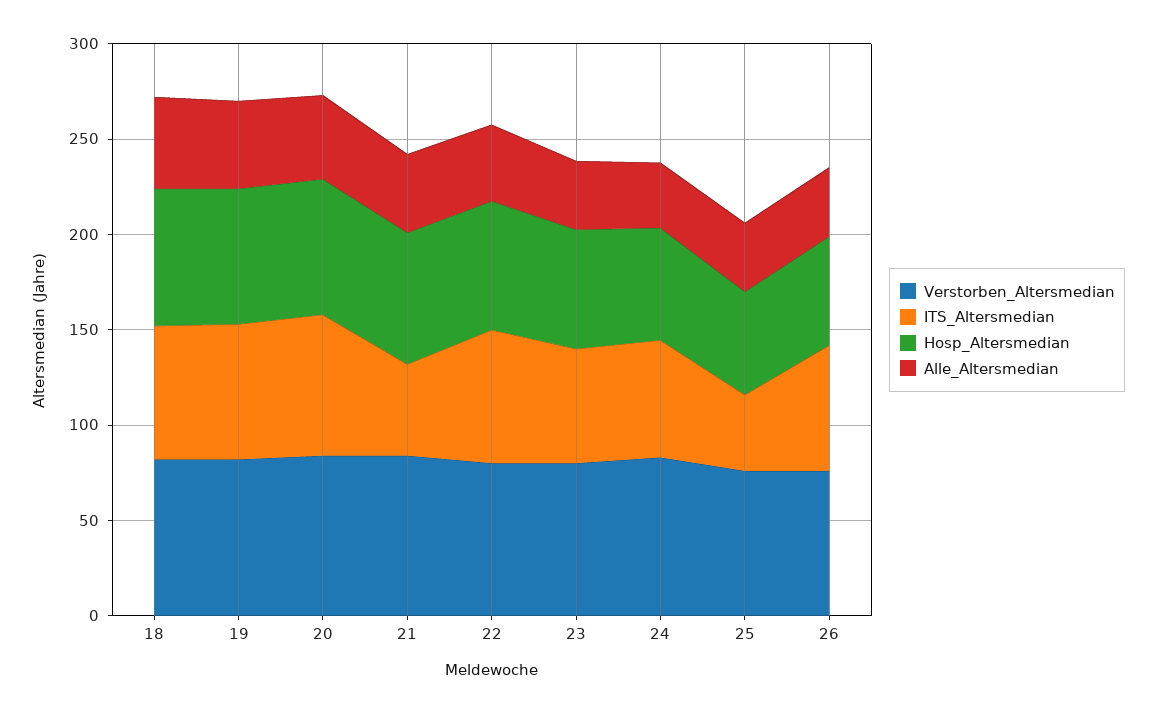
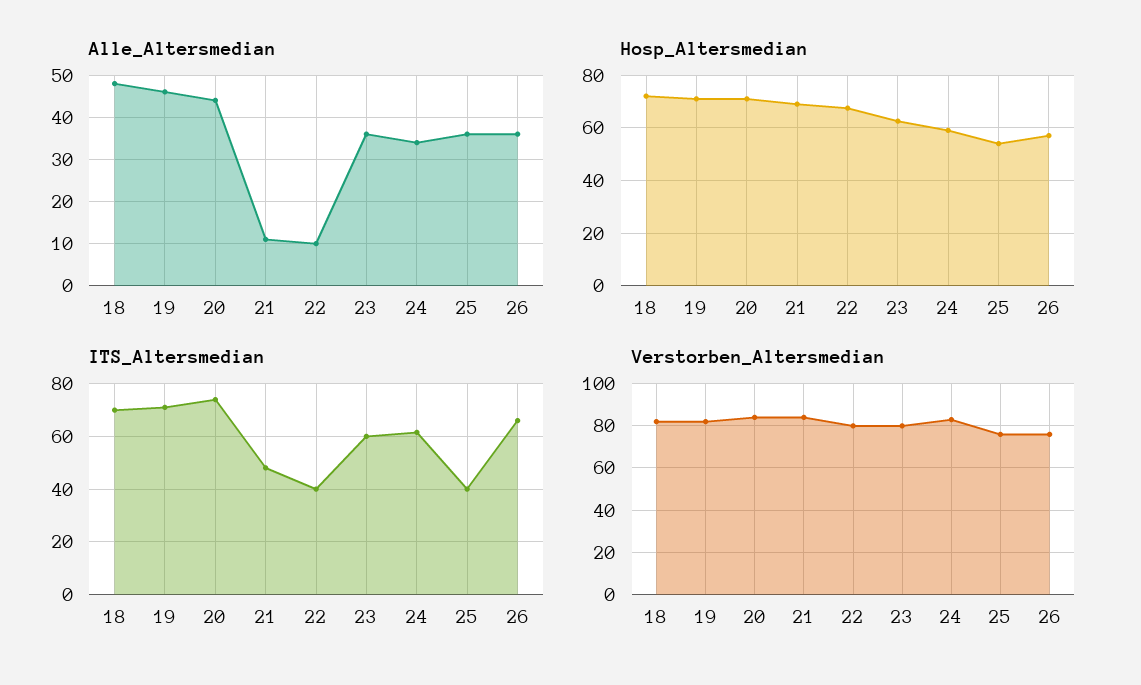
Alle_Altersmedian, 21: 40 -> 10
ITS_Altersmedian, 22: 70 -> 40
Alle_Altersmedian, 22: 40 -> 10

